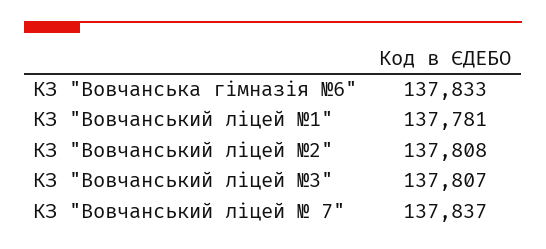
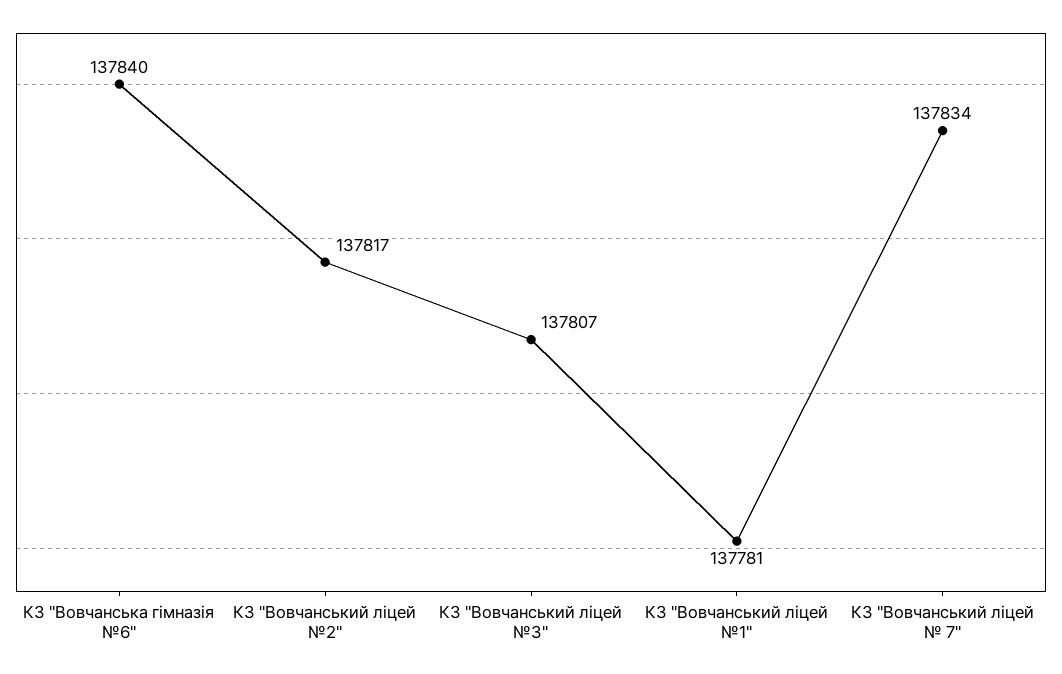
КЗ "Вовчанська гімназія №6": 137833 -> 137840
КЗ "Вовчанський ліцей №2": 137808 -> 137817
КЗ "Вовчанський ліцей № 7": 137837 -> 137834

